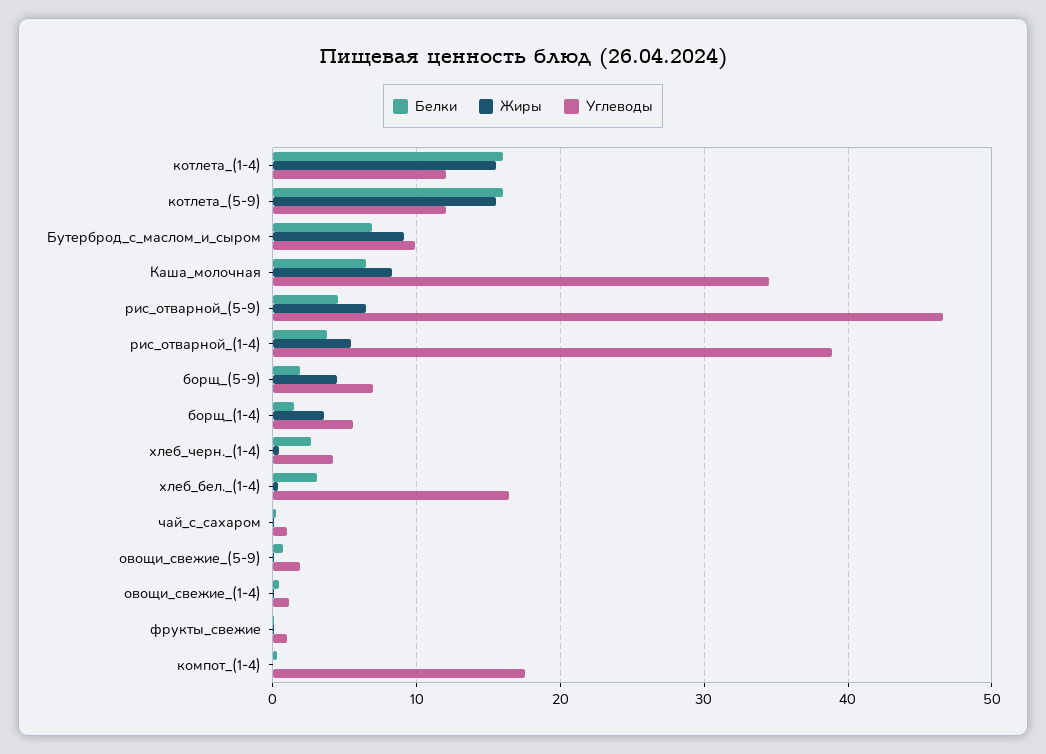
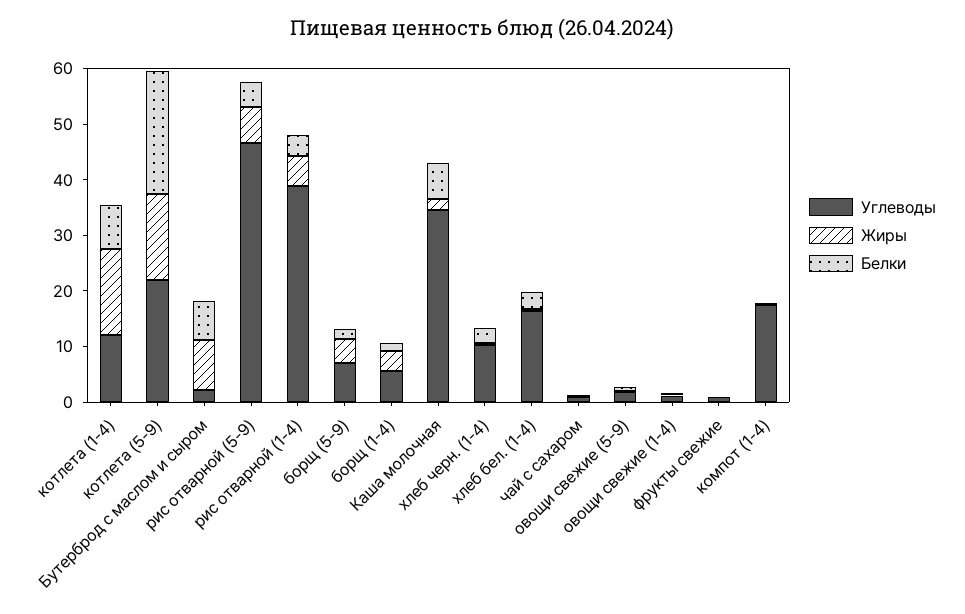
Белки, котлета_(1-4): 16 -> 8
Белки, котлета_(5-9): 16 -> 22
Углеводы, котлета_(5-9): 12 -> 22
Углеводы, Бутерброд_с_маслом_и_сыром: 10 -> 2
Жиры, Каша_молочная: 8 -> 2
Углеводы, хлеб_черн._(1-4): 4 -> 10

